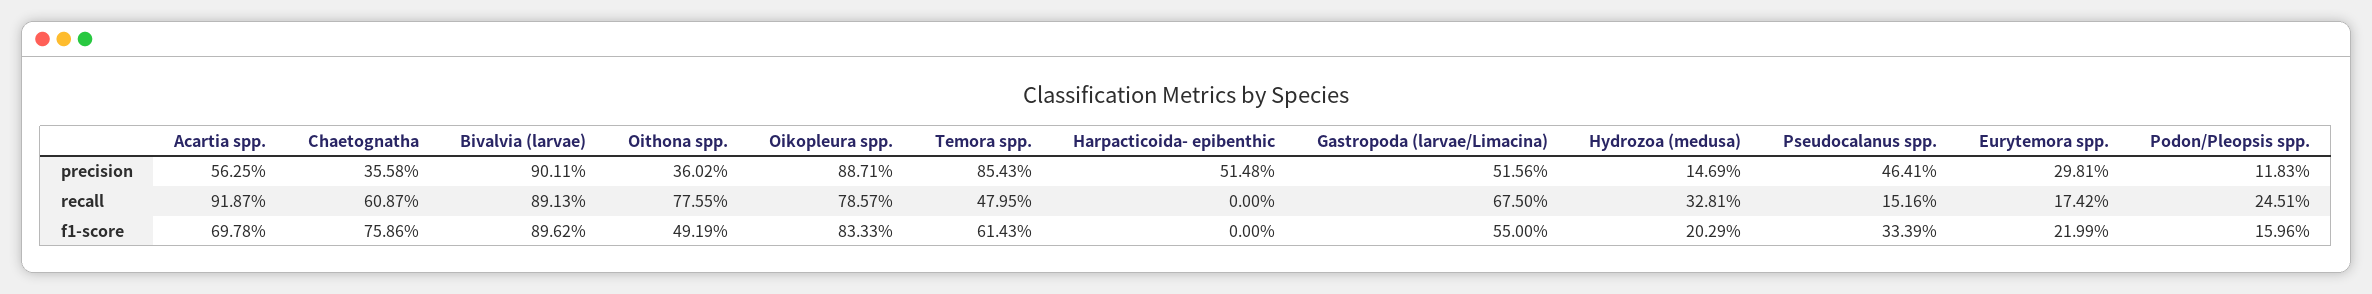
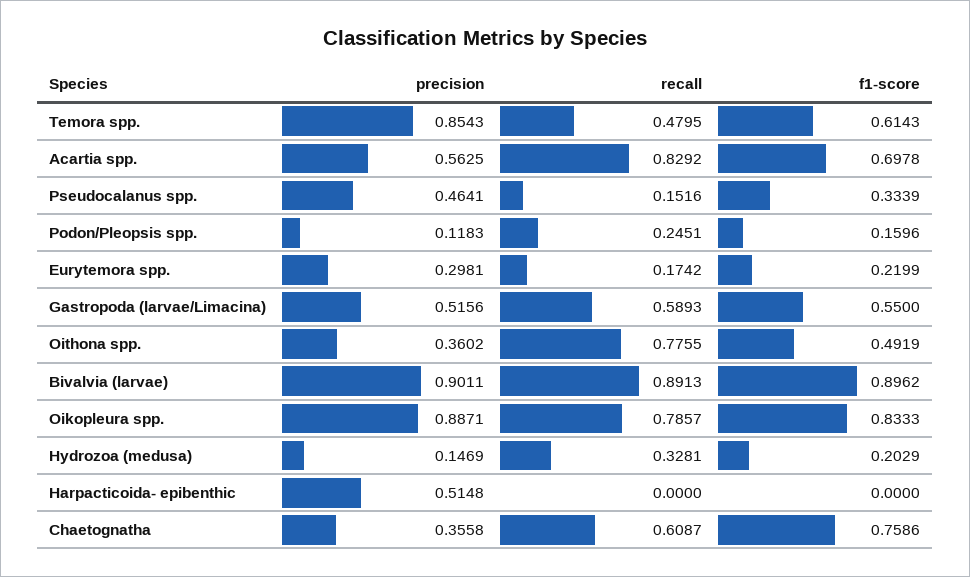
Acartia spp., recall: 0.9187 -> 0.8292
Gastropoda (larvae/Limacina), recall: 0.675 -> 0.5893

